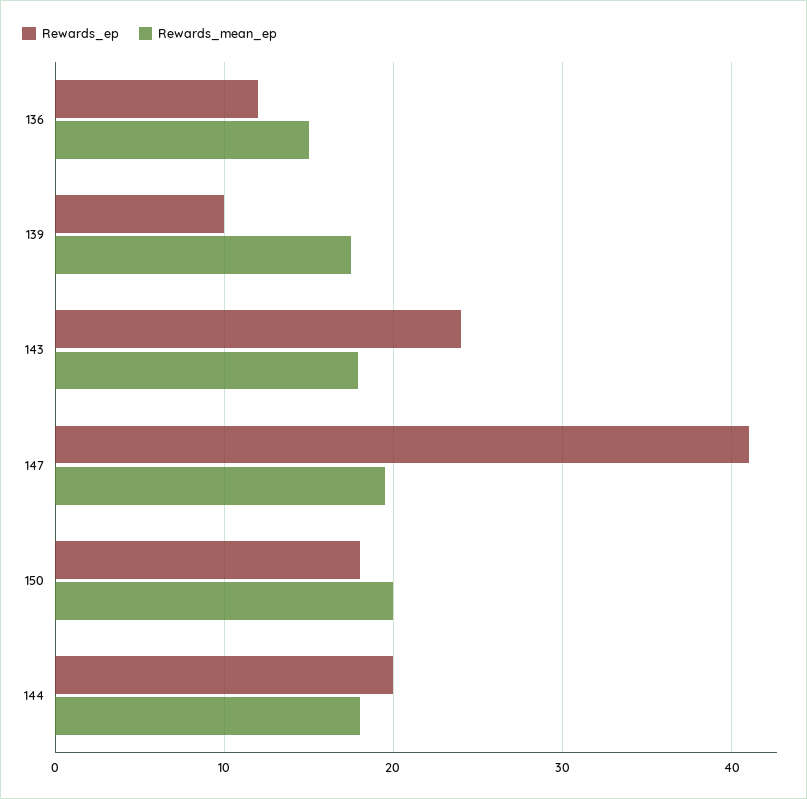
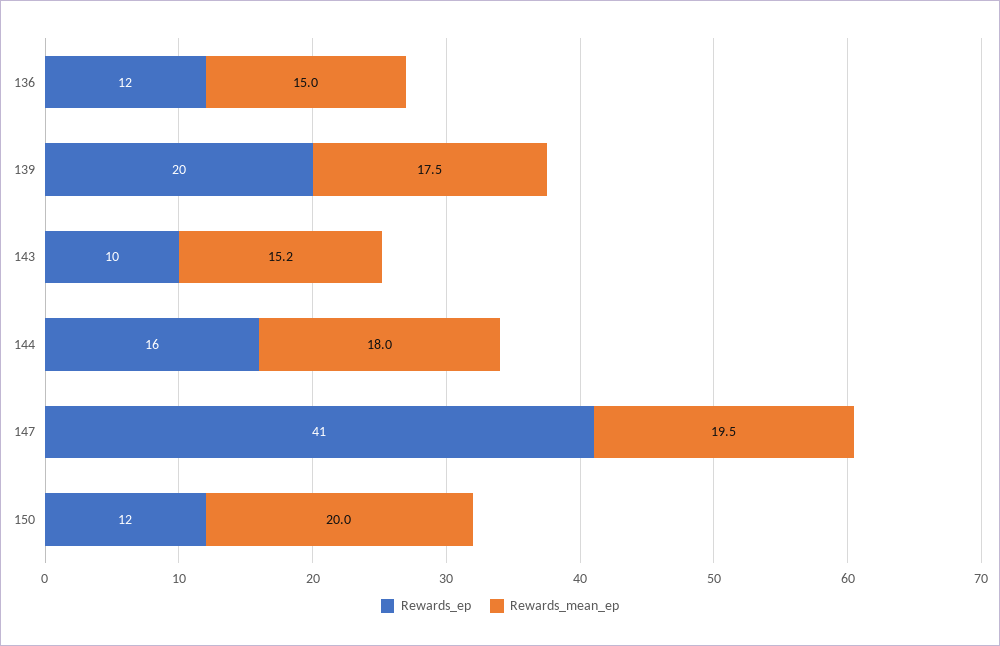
Rewards_ep, 139: 10 -> 20
Rewards_ep, 143: 24 -> 10
Rewards_mean_ep, 143: 18 -> 15.2
Rewards_ep, 150: 18 -> 12
Rewards_ep, 144: 20 -> 16

